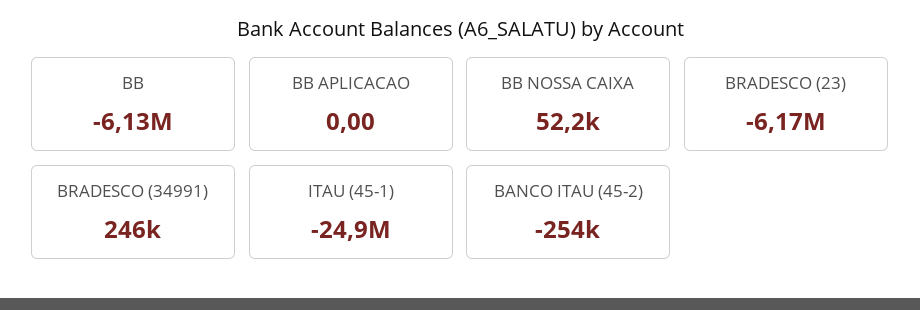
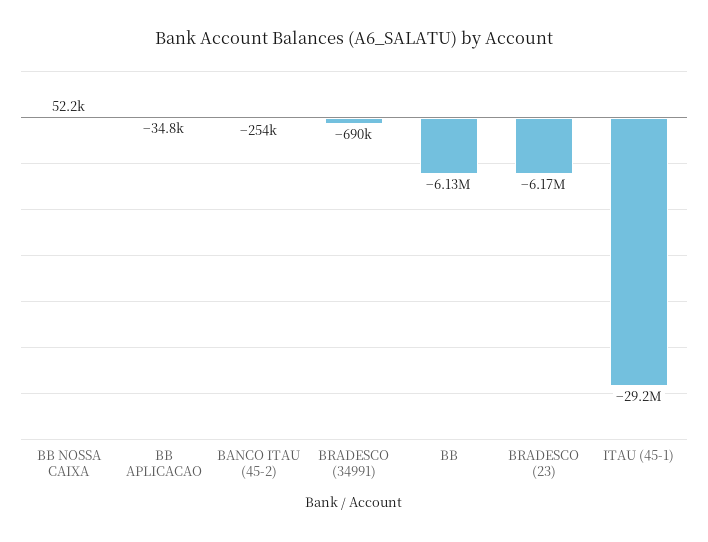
BB APLICACAO: 0 -> -34800
BRADESCO (34991): 246000 -> -690000
ITAU (45-1): -24900000 -> -29200000

